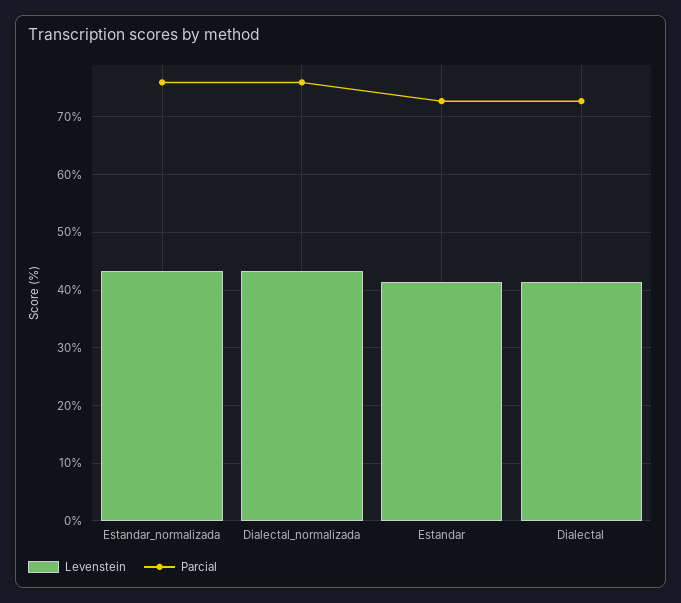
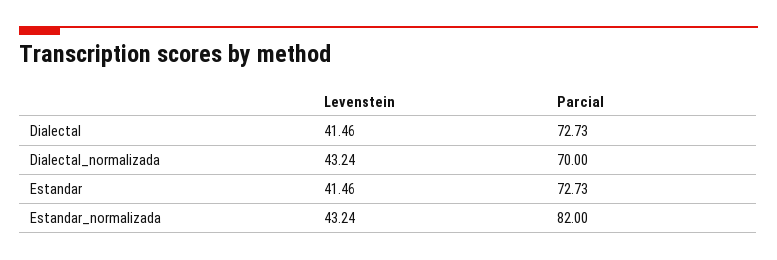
Parcial, Estandar_normalizada: 76 -> 82
Parcial, Dialectal_normalizada: 76 -> 70

